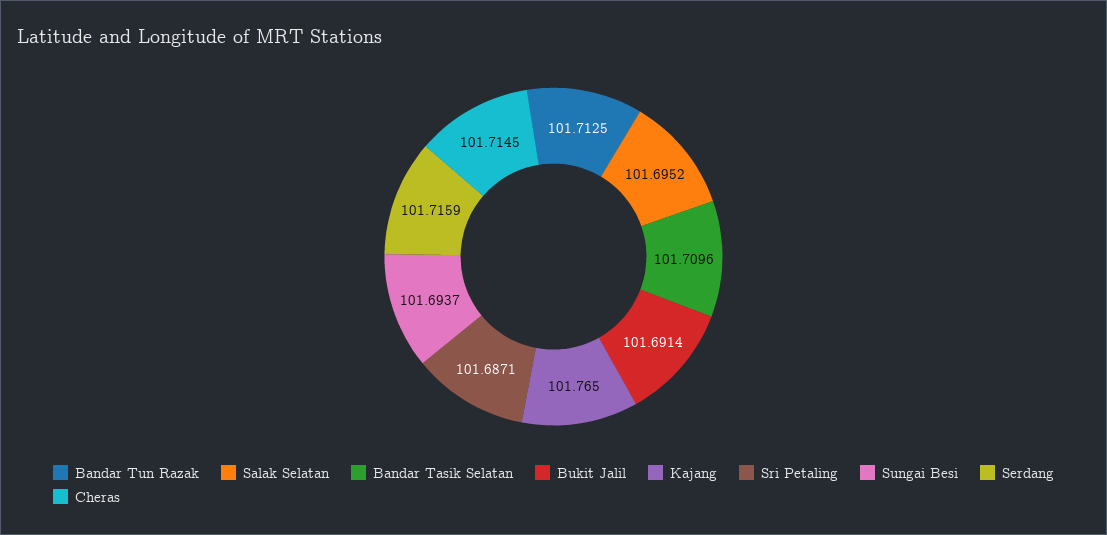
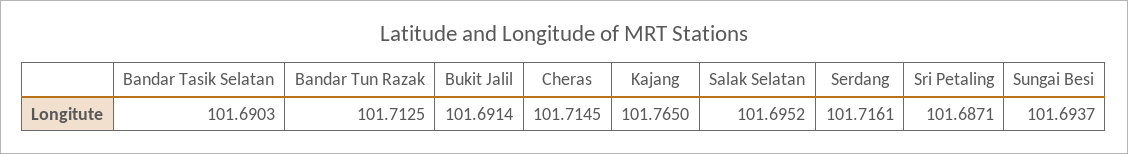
Bandar Tasik Selatan: 101.7096 -> 101.6903
Serdang: 101.7159 -> 101.7161

